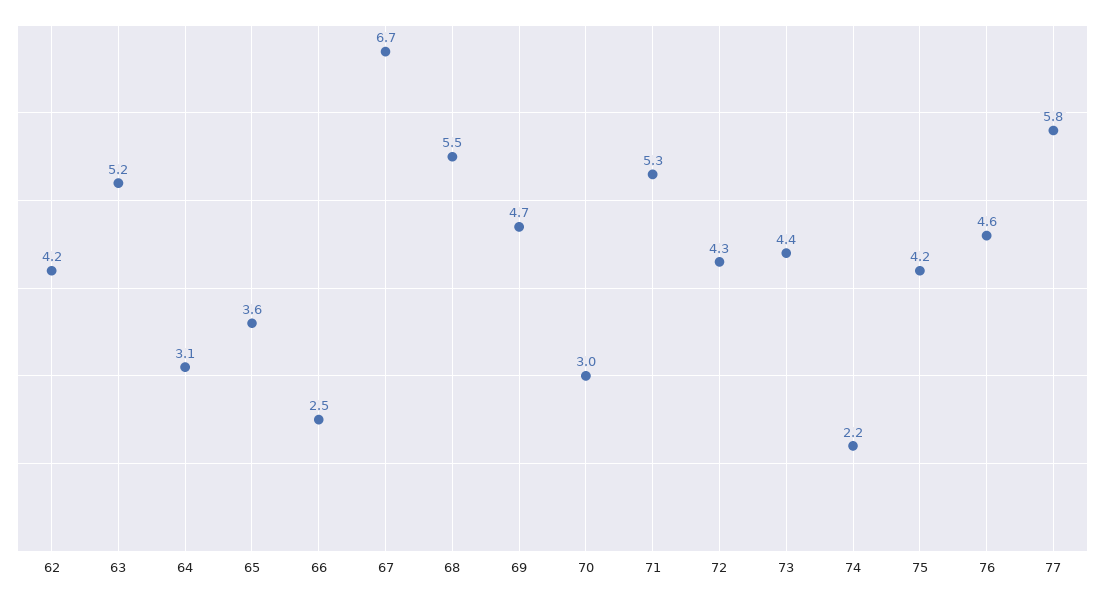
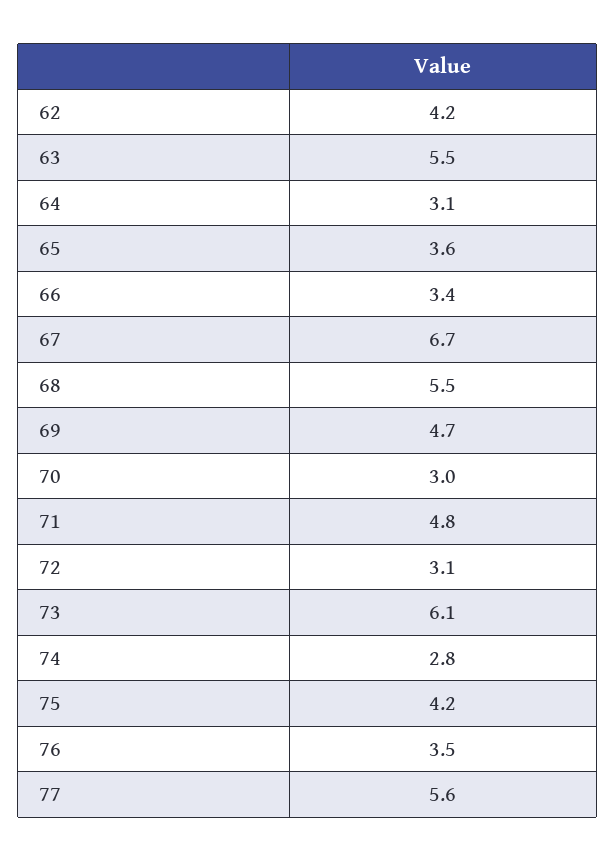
63: 5.2 -> 5.5
66: 2.5 -> 3.4
71: 5.3 -> 4.8
72: 4.3 -> 3.1
73: 4.4 -> 6.1
74: 2.2 -> 2.8
76: 4.6 -> 3.5
77: 5.8 -> 5.6

